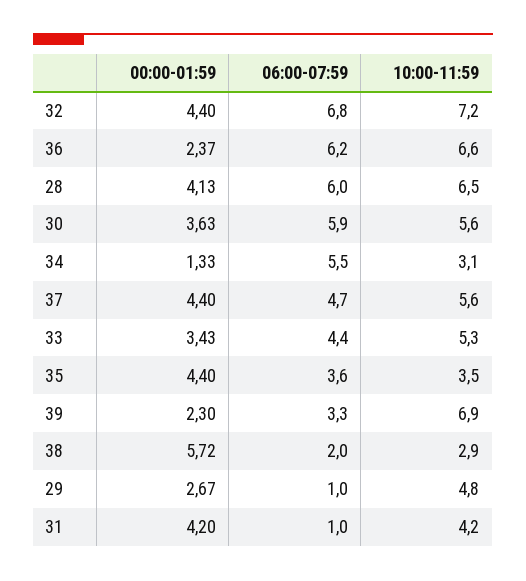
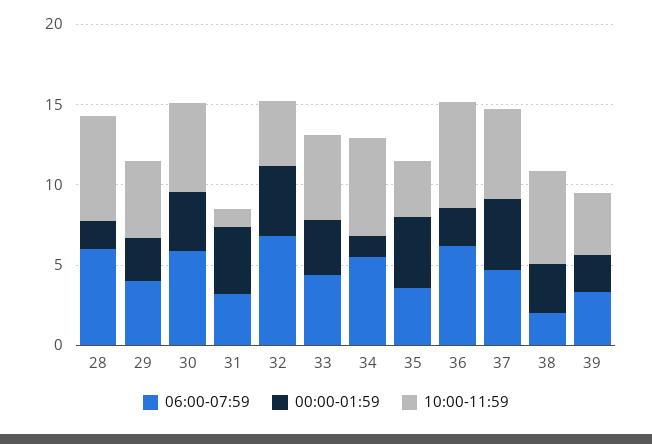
10:00-11:59, 32: 7.2 -> 4
00:00-01:59, 28: 4.13 -> 2
10:00-11:59, 34: 3.1 -> 6
10:00-11:59, 39: 6.9 -> 4
00:00-01:59, 38: 5.72 -> 3
10:00-11:59, 38: 2.9 -> 6
06:00-07:59, 29: 1 -> 4
06:00-07:59, 31: 1 -> 3
10:00-11:59, 31: 4.2 -> 1

